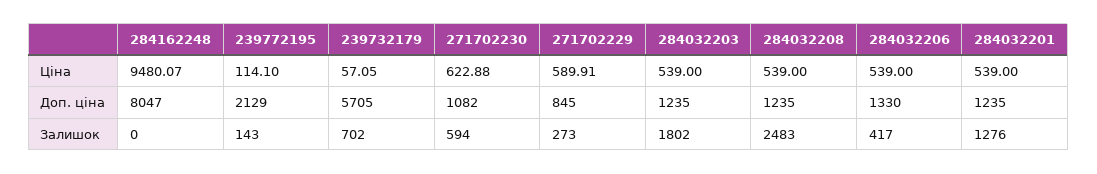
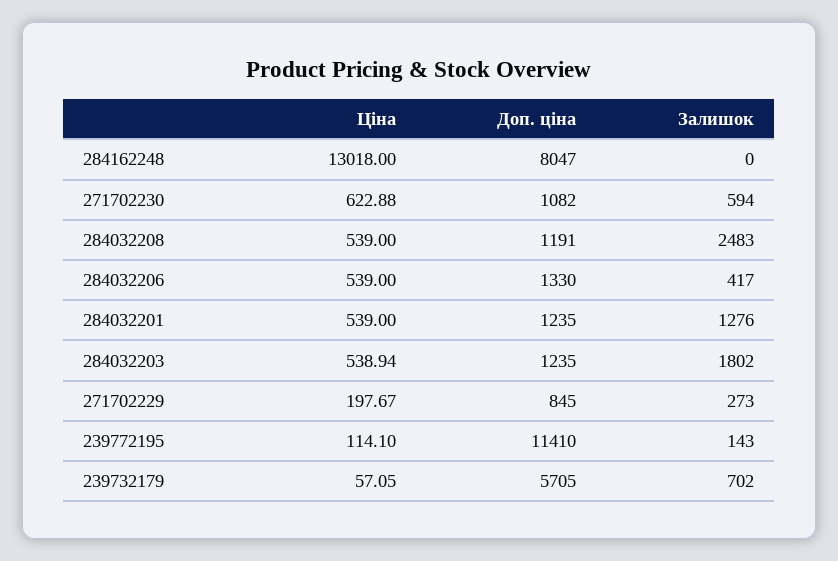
284162248, Ціна: 9480.07 -> 13018
271702229, Ціна: 589.91 -> 197.67
284032203, Ціна: 539 -> 538.94
239772195, Доп. ціна: 2129 -> 11410
284032208, Доп. ціна: 1235 -> 1191

